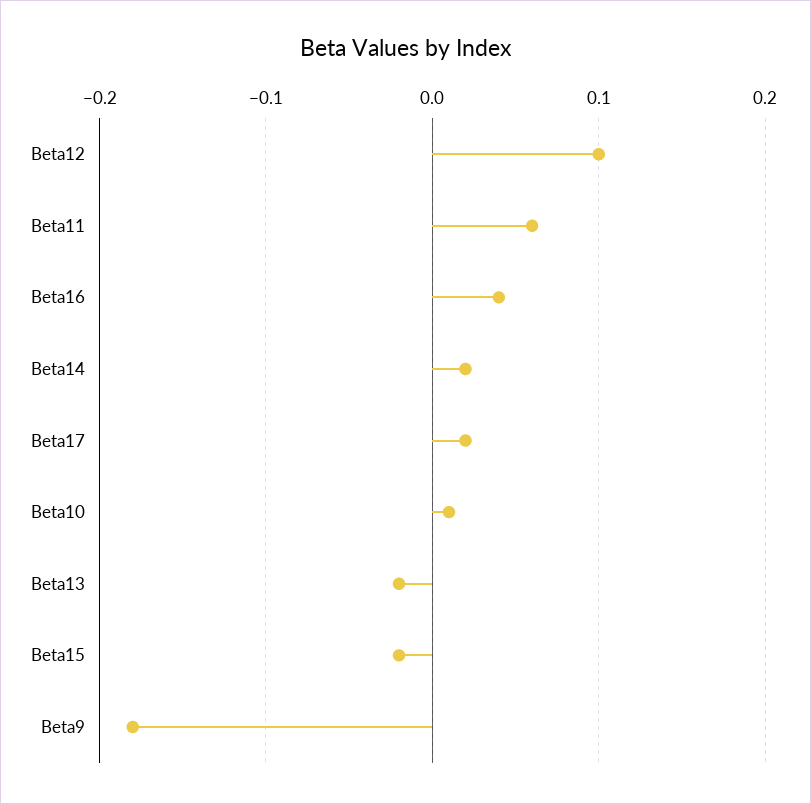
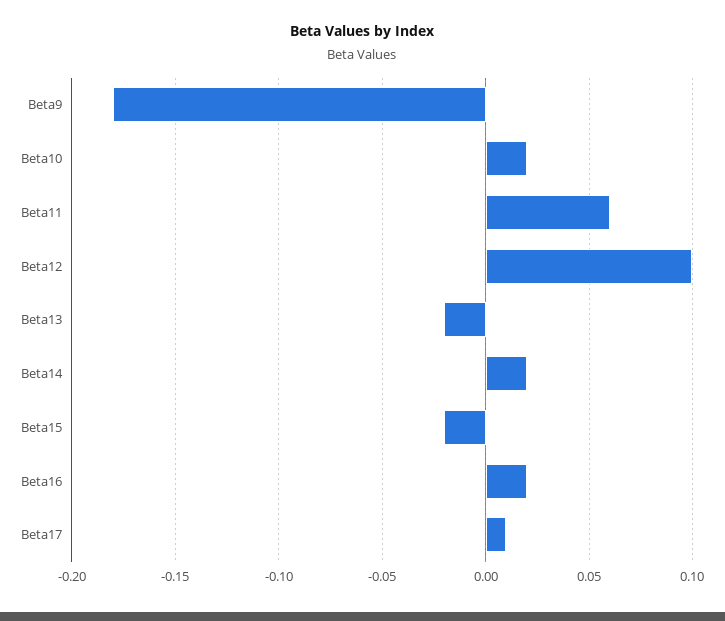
Beta16: 0.04 -> 0.02
Beta17: 0.02 -> 0.01
Beta10: 0.01 -> 0.02

